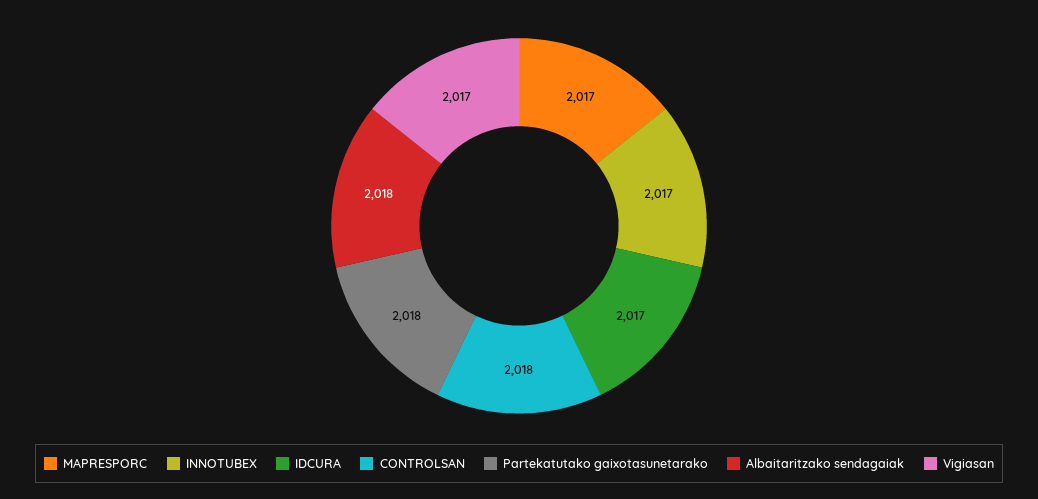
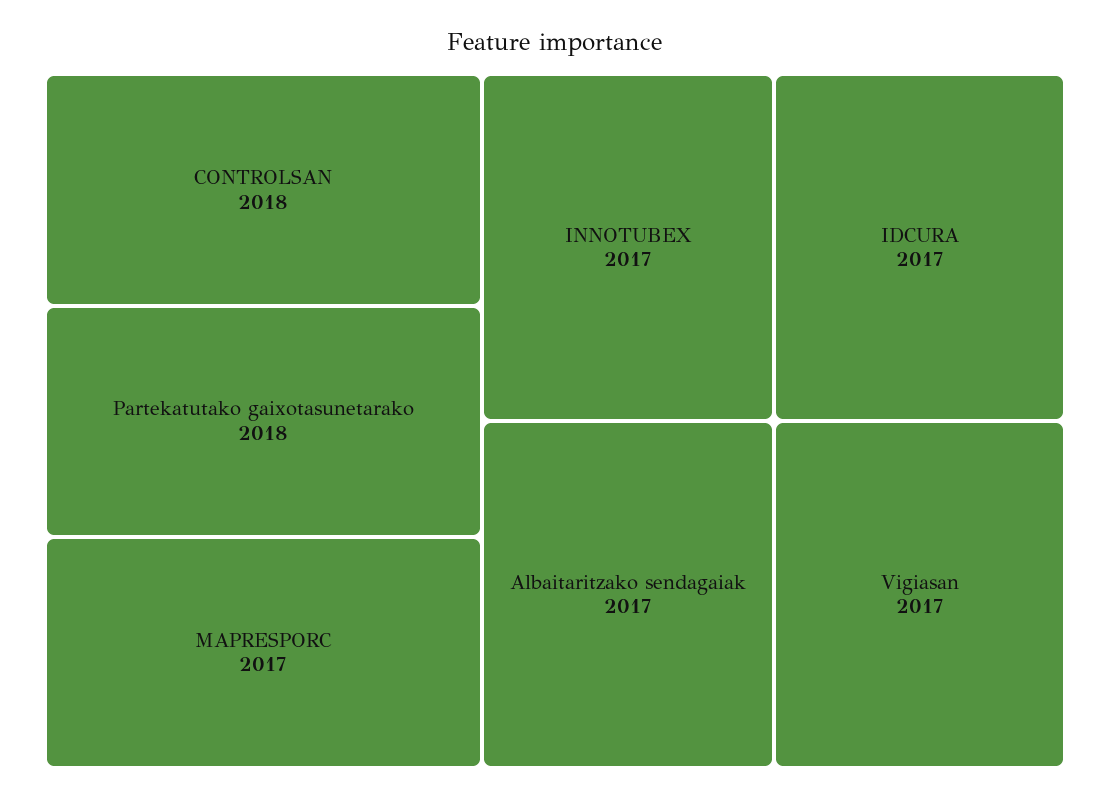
Albaitaritzako sendagaiak: 2018 -> 2017

